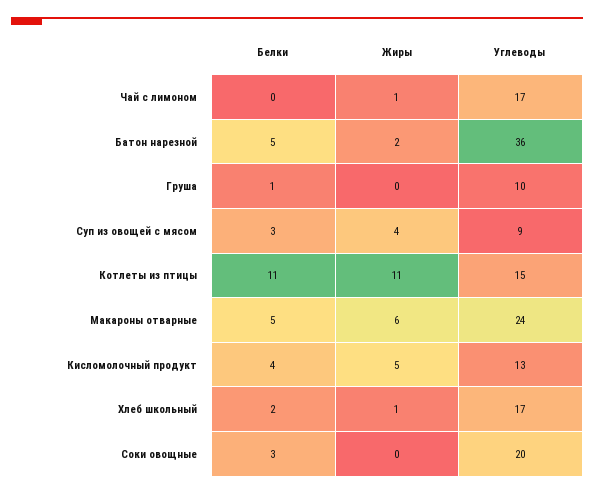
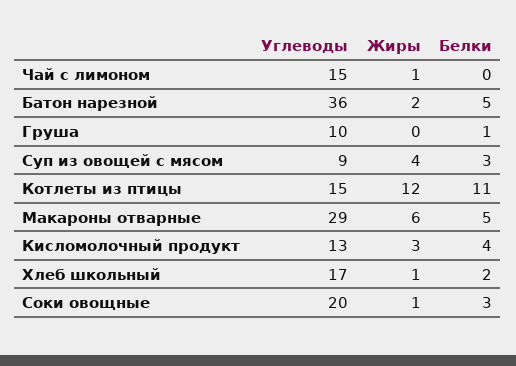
Углеводы, Чай с лимоном: 17 -> 15
Жиры, Котлеты из птицы: 11 -> 12
Углеводы, Макароны отварные: 24 -> 29
Жиры, Кисломолочный продукт: 5 -> 3
Жиры, Соки овощные: 0 -> 1

